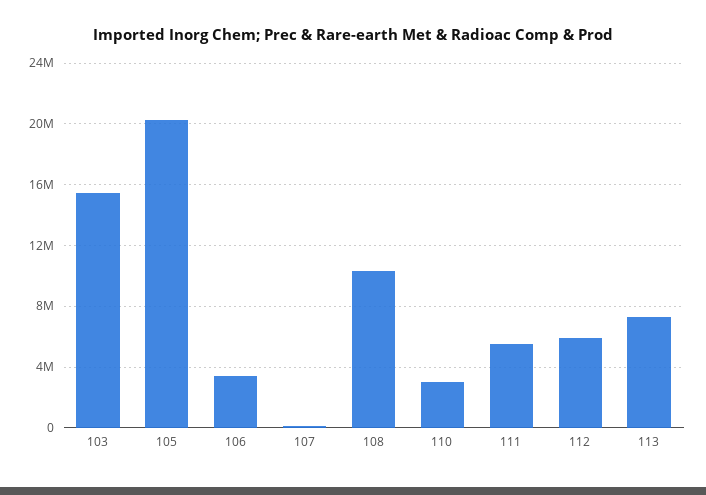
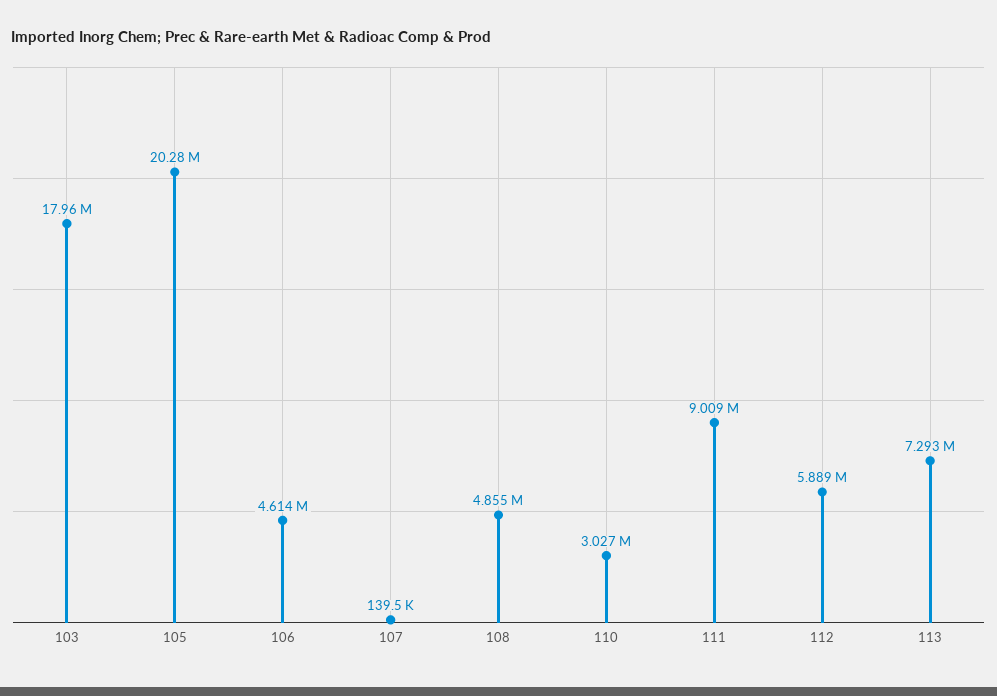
103: 15500000 -> 17960000
106: 3500000 -> 4614000
108: 10500000 -> 4855000
111: 5500000 -> 9009000

